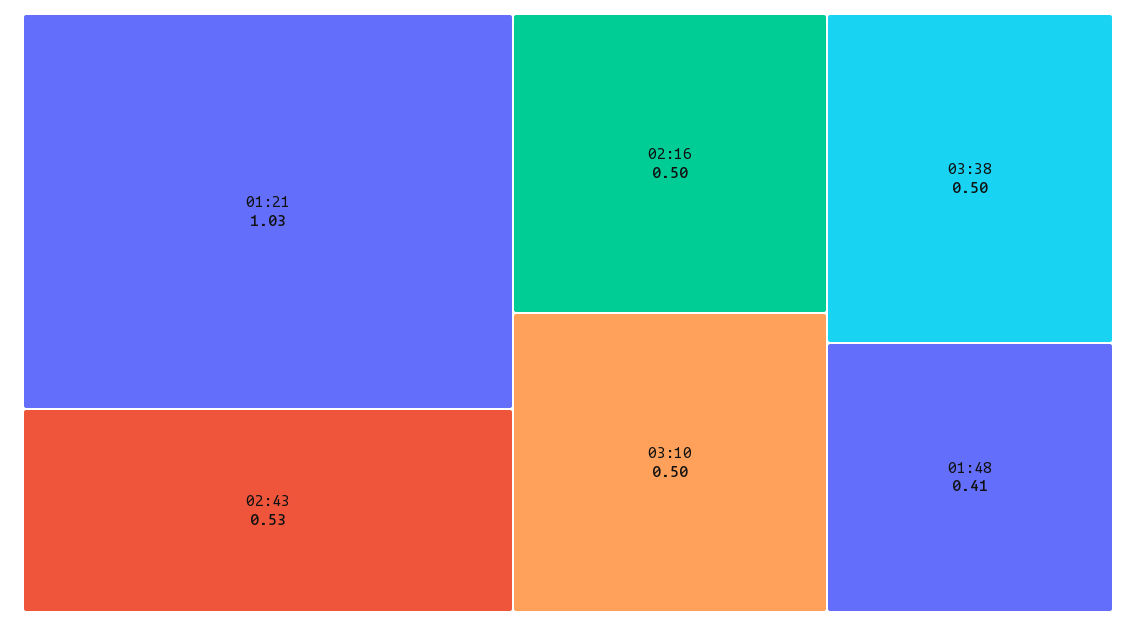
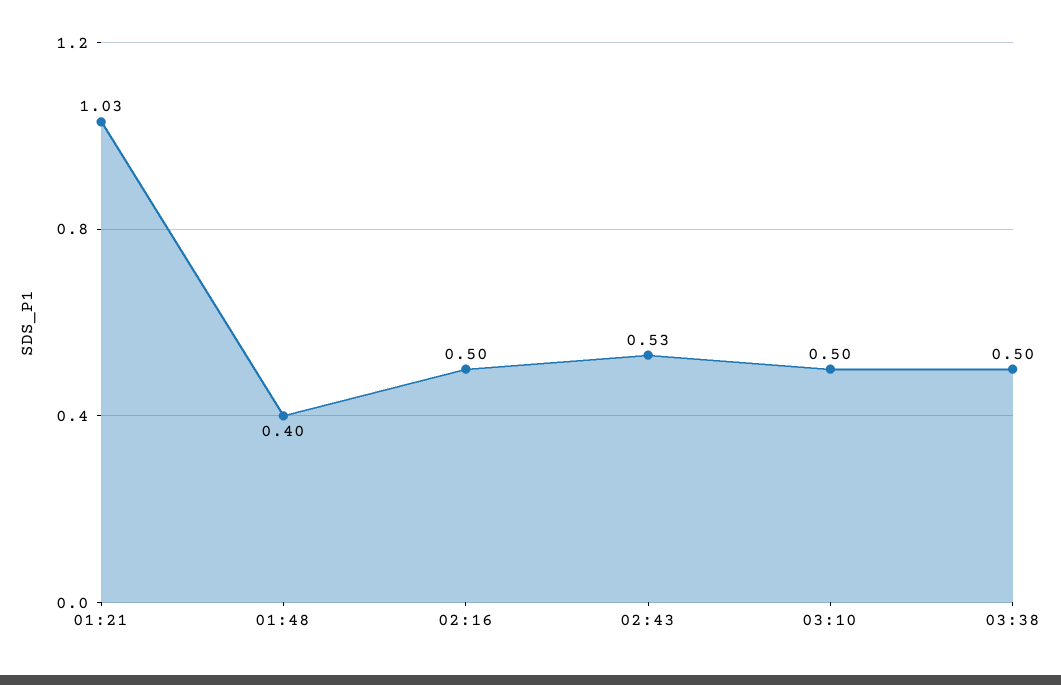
01:48: 0.41 -> 0.4

